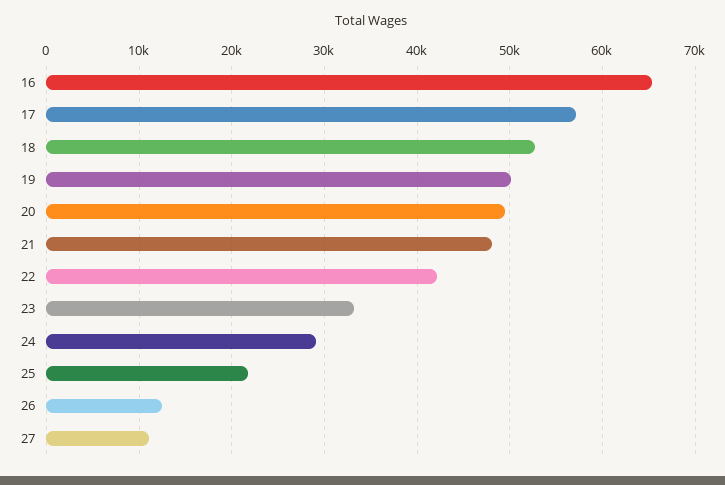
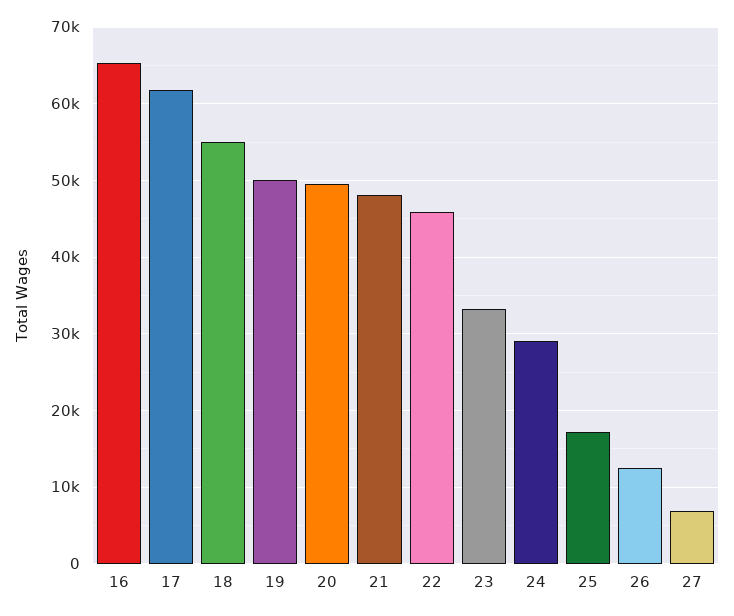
17: 57000 -> 62000
18: 53000 -> 55000
22: 42000 -> 46000
25: 22000 -> 17000
27: 11000 -> 7000

